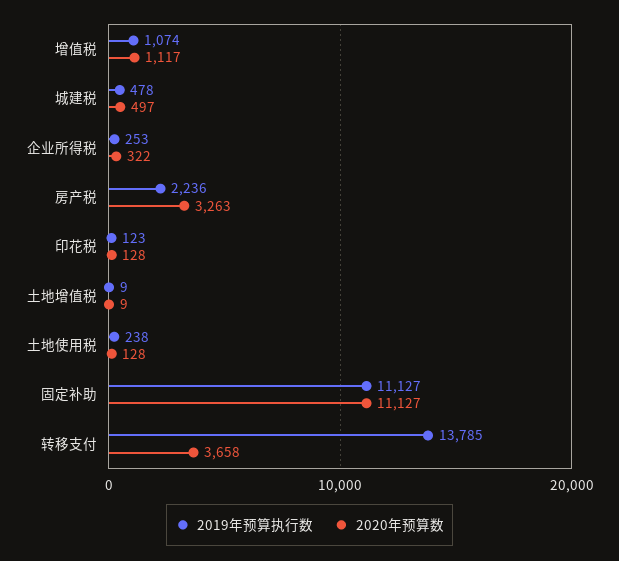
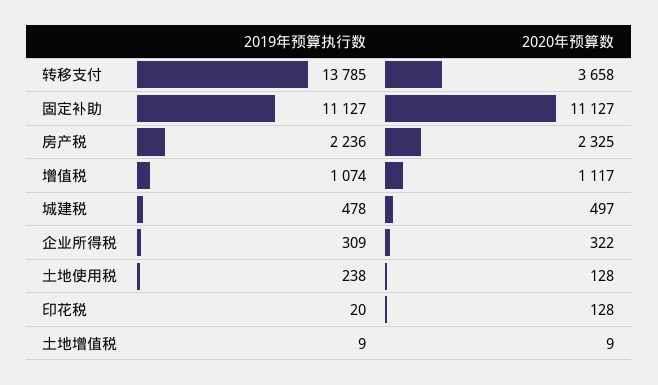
2019年预算执行数, 企业所得税: 253 -> 309
2020年预算数, 房产税: 3263 -> 2325
2019年预算执行数, 印花税: 123 -> 20

